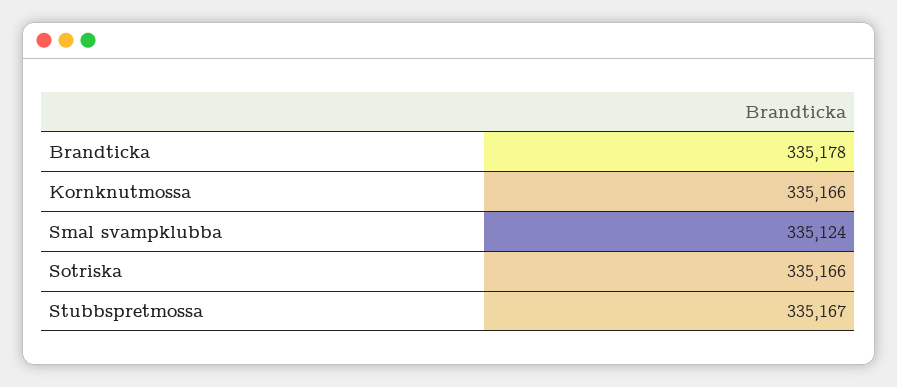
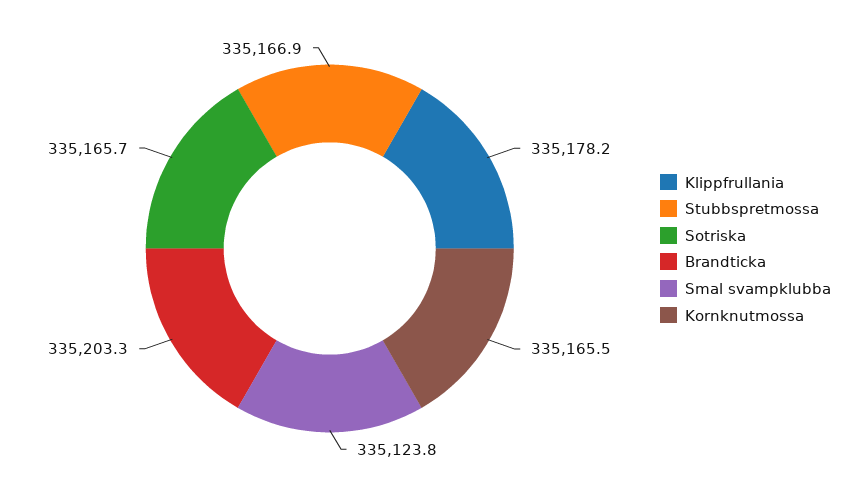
Brandticka: 335178 -> 335203.3
Klippfrullania: none -> 335178.2

